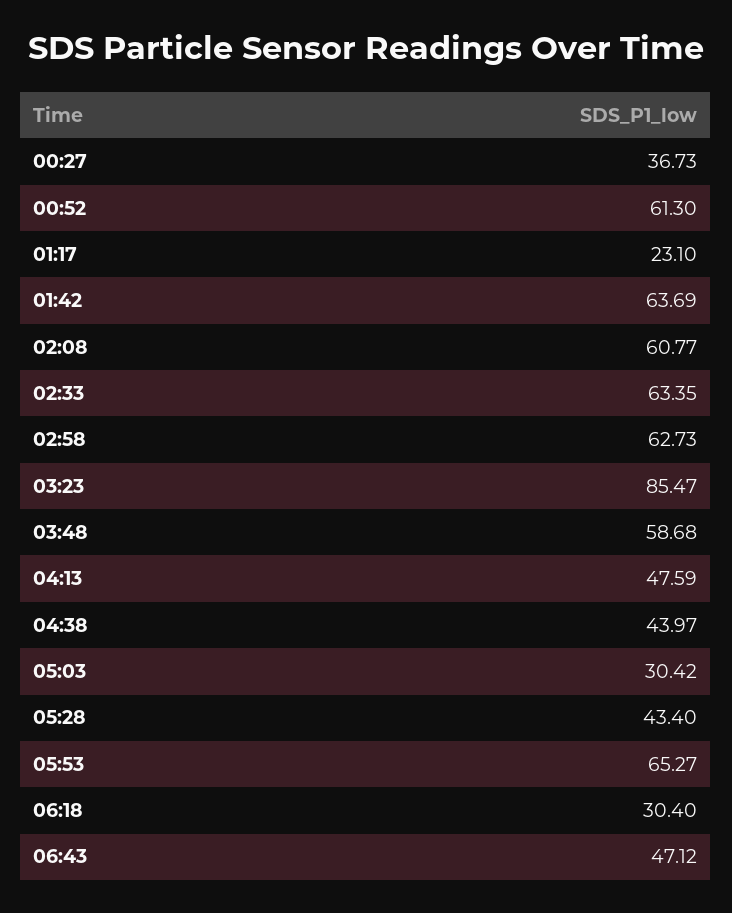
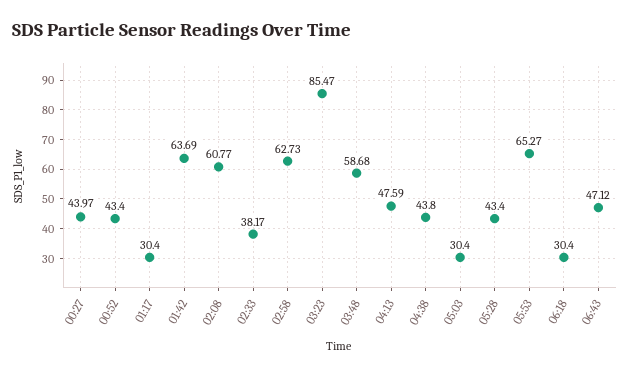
00:27: 36.73 -> 43.97
00:52: 61.3 -> 43.4
01:17: 23.1 -> 30.4
02:33: 63.35 -> 38.17
04:38: 43.97 -> 43.8
05:03: 30.42 -> 30.4

